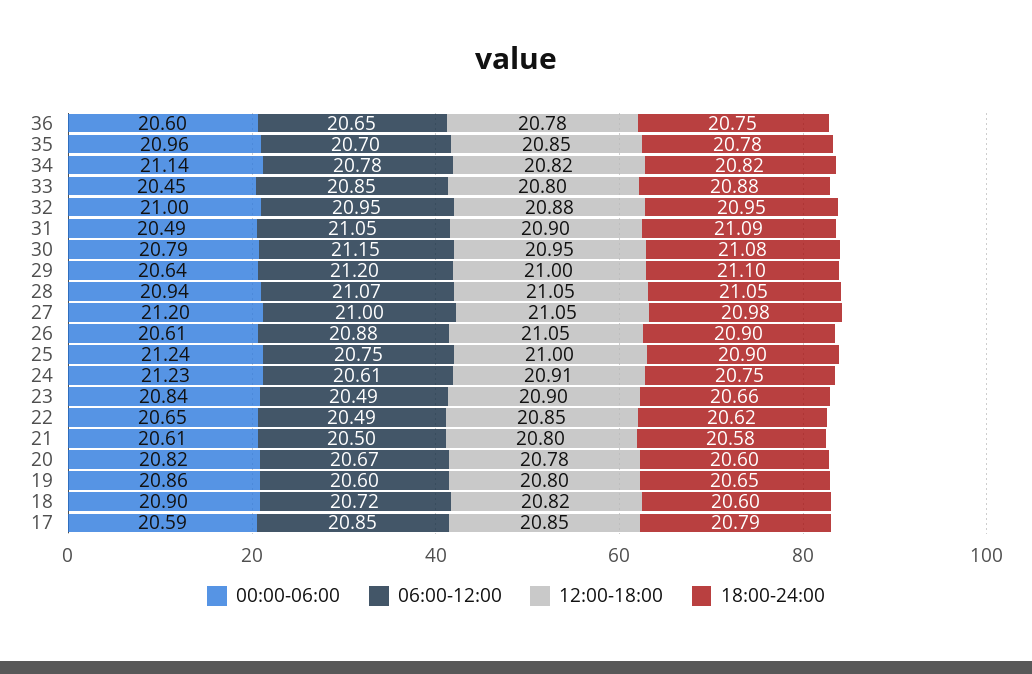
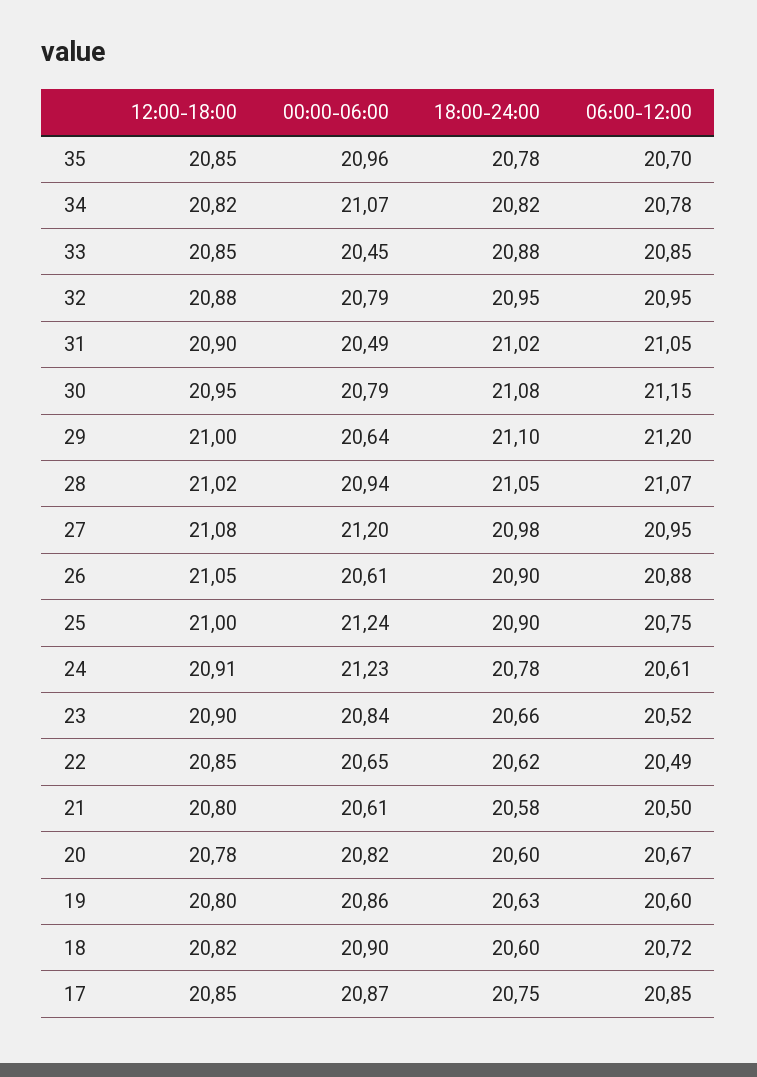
00:00-06:00, 36: 20.6 -> none
06:00-12:00, 36: 20.65 -> none
12:00-18:00, 36: 20.78 -> none
18:00-24:00, 36: 20.75 -> none
00:00-06:00, 34: 21.14 -> 21.07
12:00-18:00, 33: 20.8 -> 20.85
00:00-06:00, 32: 21 -> 20.79
18:00-24:00, 31: 21.09 -> 21.02
12:00-18:00, 28: 21.05 -> 21.02
06:00-12:00, 27: 21 -> 20.95
12:00-18:00, 27: 21.05 -> 21.08
18:00-24:00, 24: 20.75 -> 20.78
06:00-12:00, 23: 20.49 -> 20.52
18:00-24:00, 19: 20.65 -> 20.63
00:00-06:00, 17: 20.59 -> 20.87
18:00-24:00, 17: 20.79 -> 20.75

